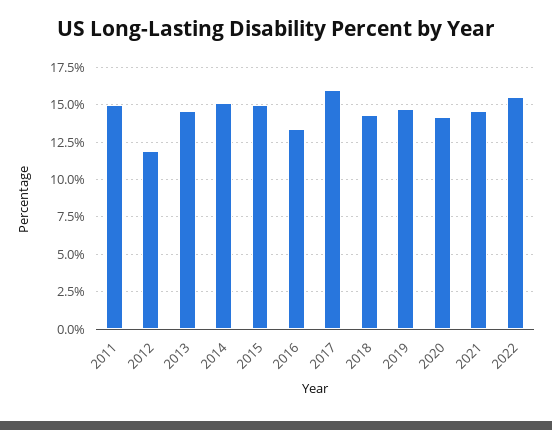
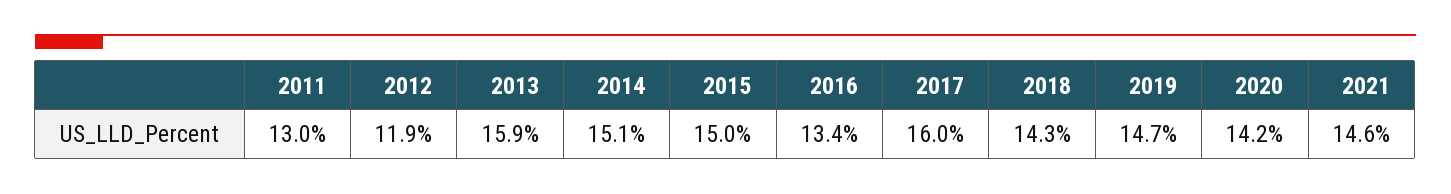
2011: 15 -> 13
2013: 14.5 -> 15.9
2022: 15.5 -> none

